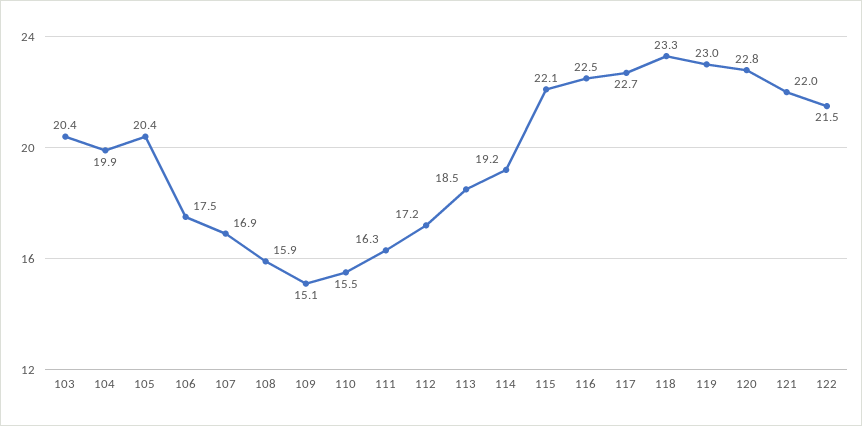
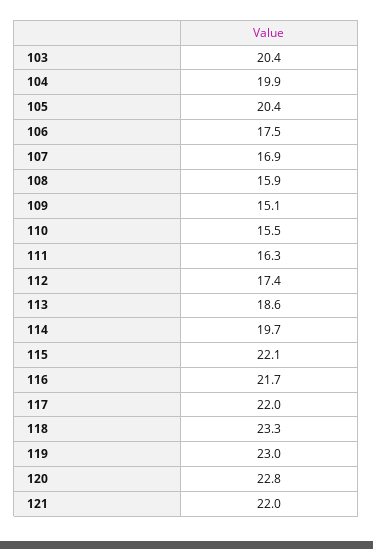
112: 17.2 -> 17.4
113: 18.5 -> 18.6
114: 19.2 -> 19.7
116: 22.5 -> 21.7
117: 22.7 -> 22
122: 21.5 -> none

